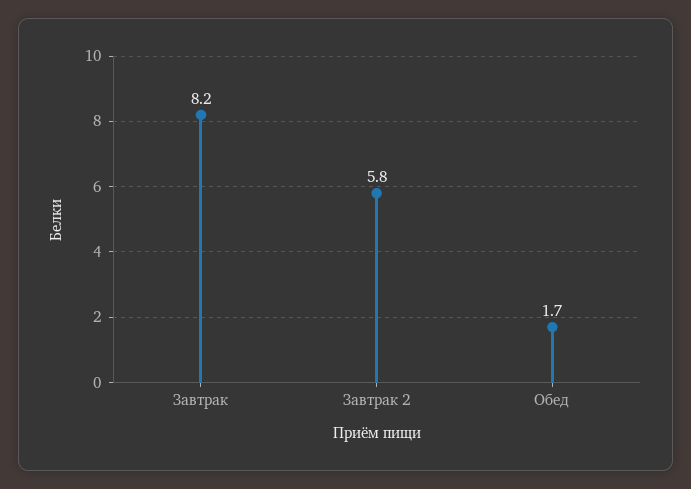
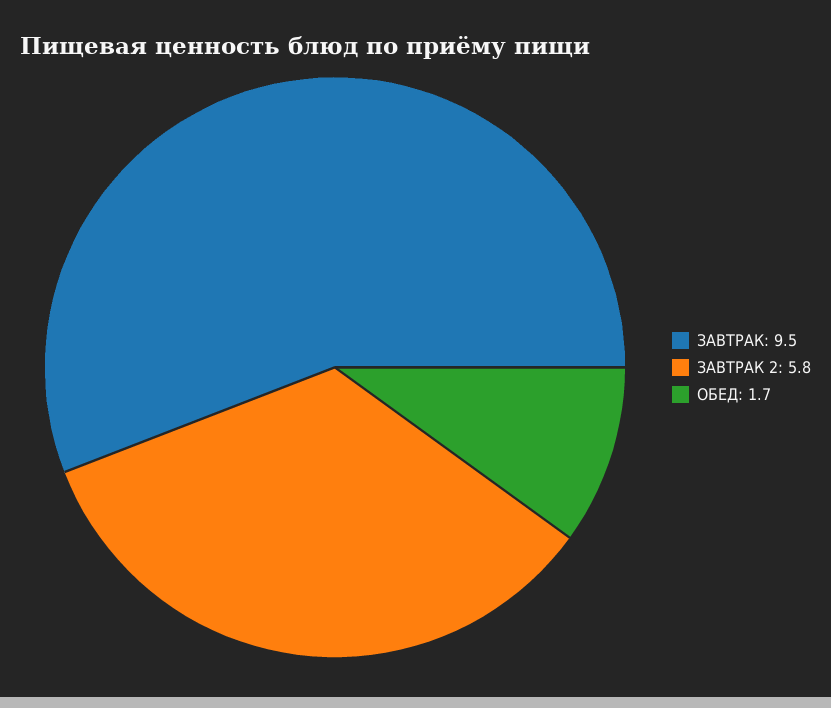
Завтрак: 8.2 -> 9.5

